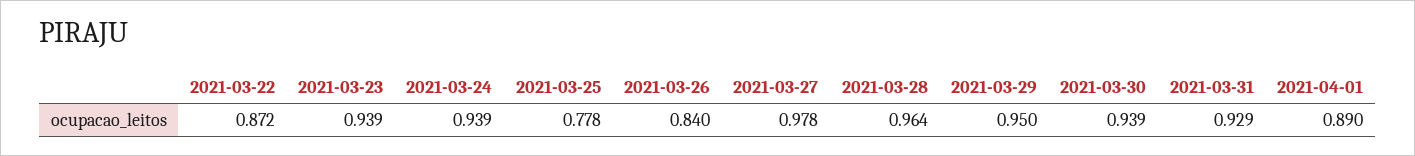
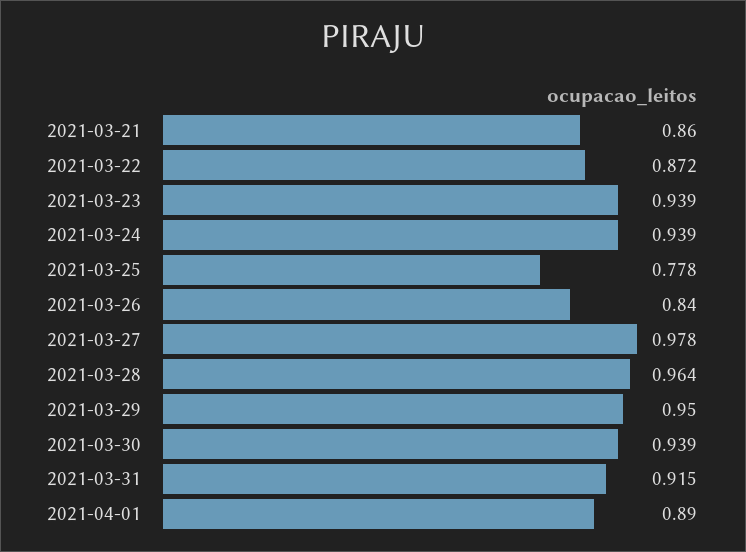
2021-03-31: 0.929 -> 0.915
2021-03-21: none -> 0.86

